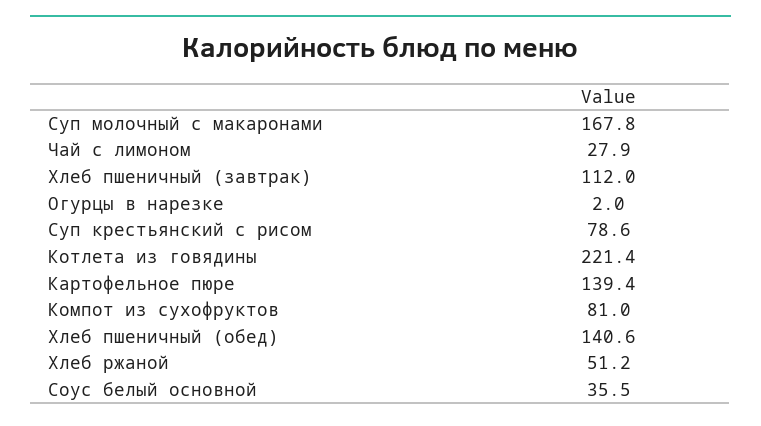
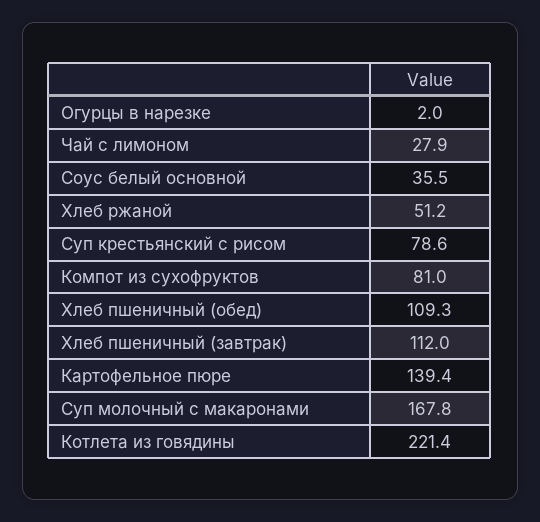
Хлеб пшеничный (обед): 140.6 -> 109.3

